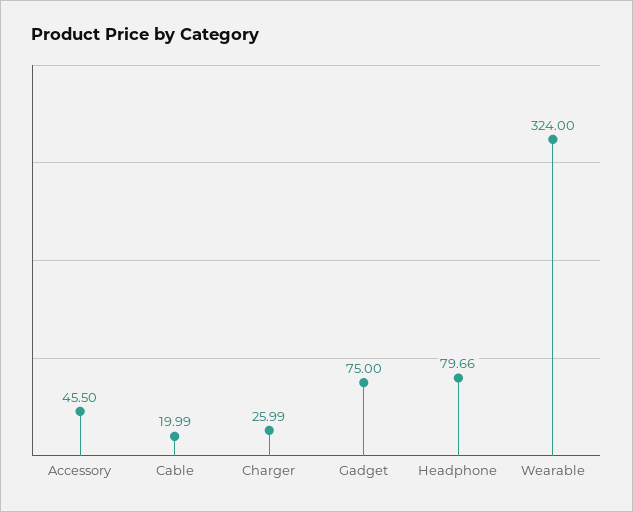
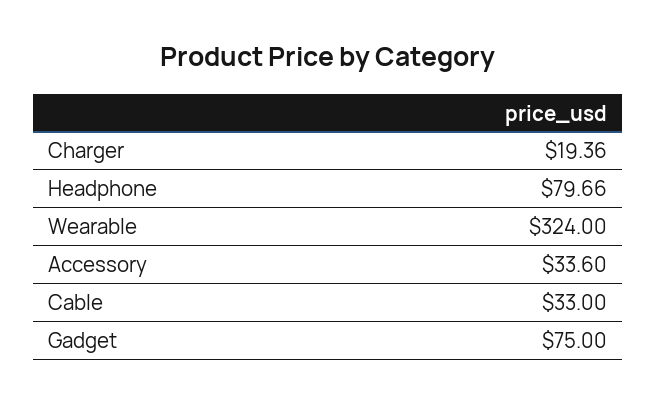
Accessory: 45.5 -> 33.6
Cable: 19.99 -> 33
Charger: 25.99 -> 19.36

